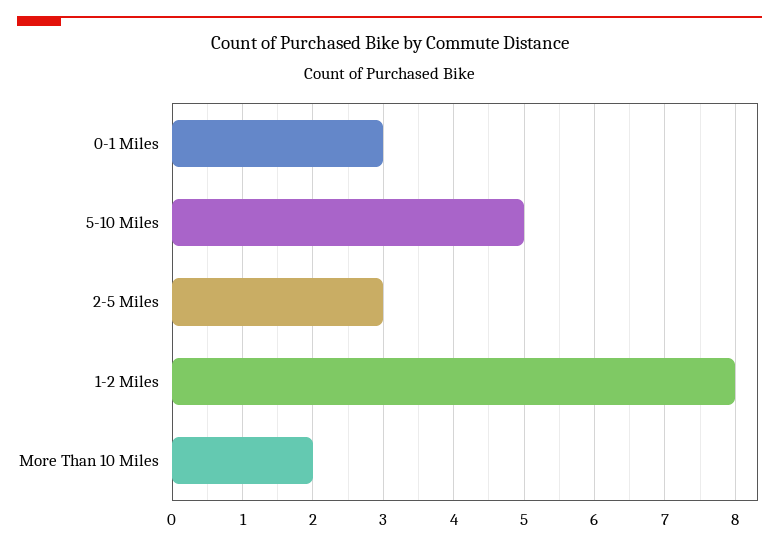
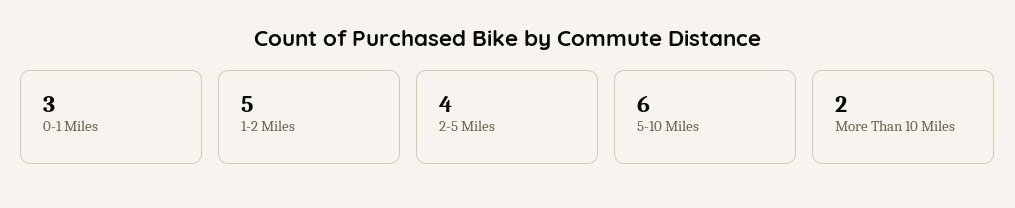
5-10 Miles: 5 -> 6
2-5 Miles: 3 -> 4
1-2 Miles: 8 -> 5

